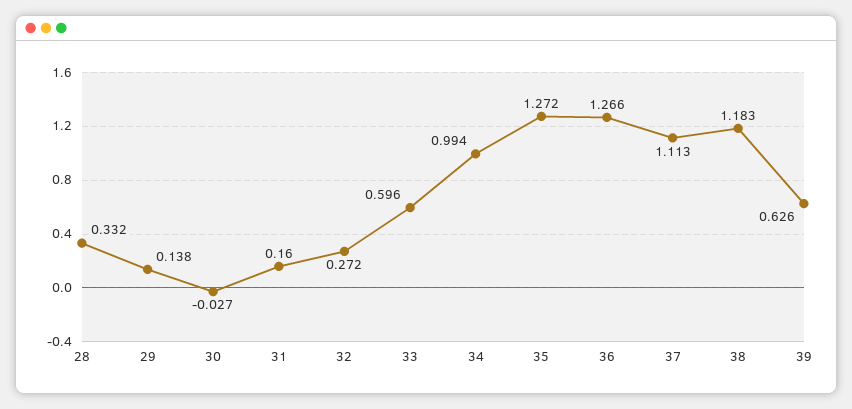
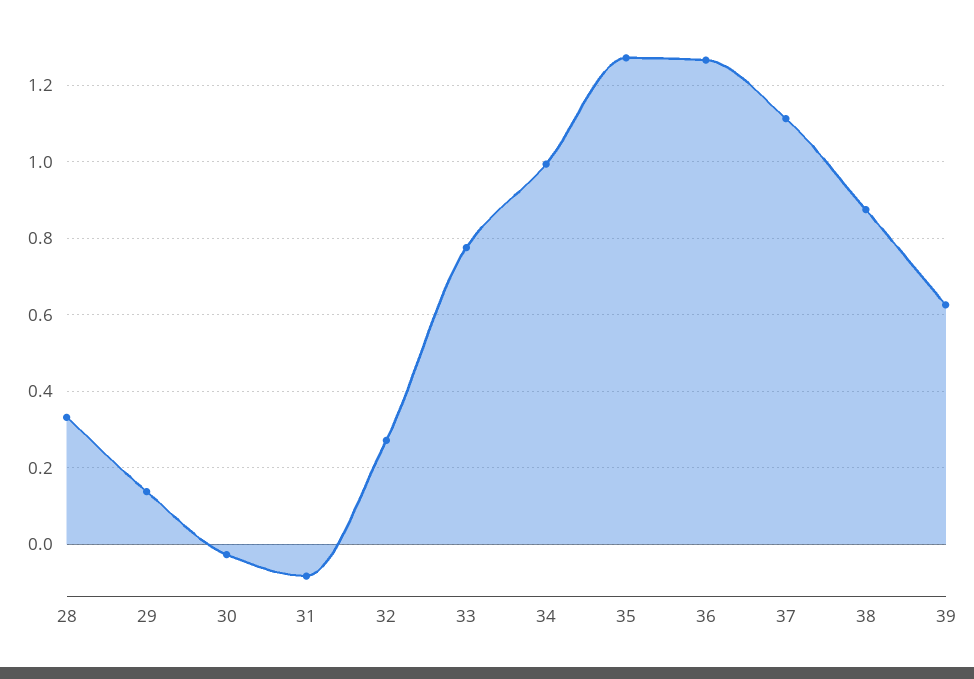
31: 0.16 -> -0.08
33: 0.596 -> 0.78
38: 1.183 -> 0.88

